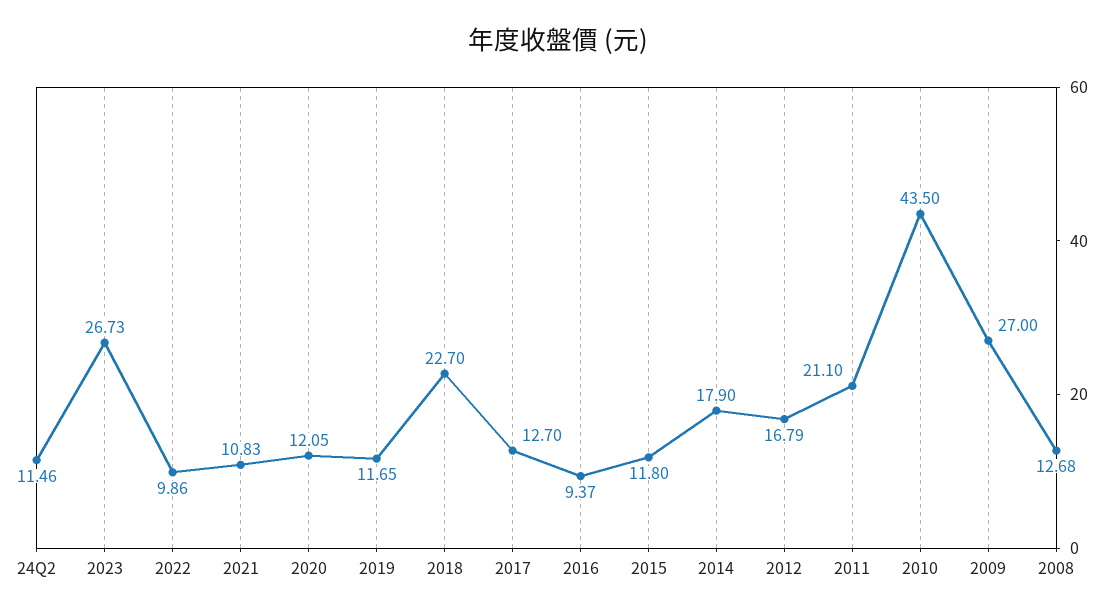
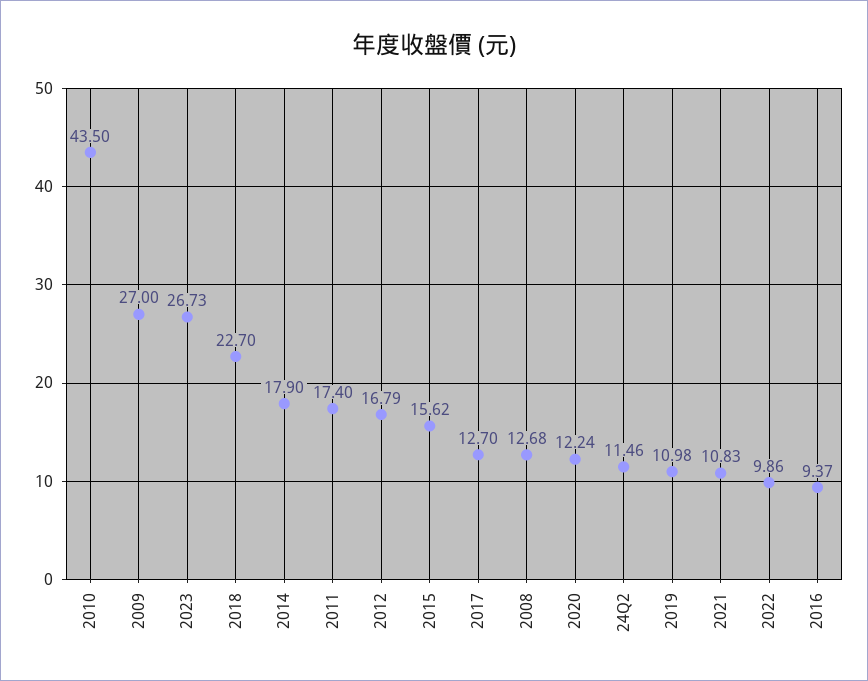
2020: 12.05 -> 12.24
2019: 11.65 -> 10.98
2015: 11.8 -> 15.62
2011: 21.1 -> 17.4

